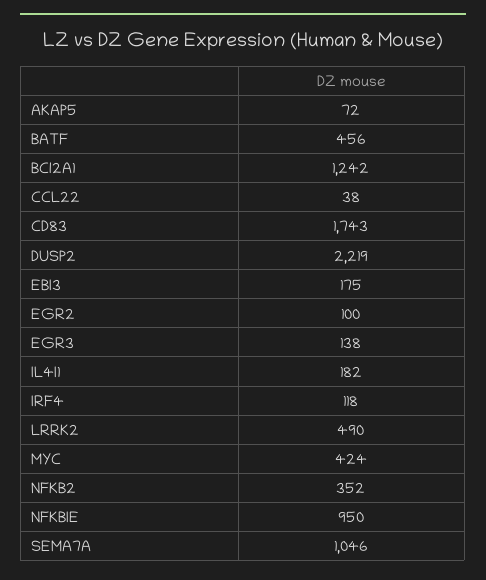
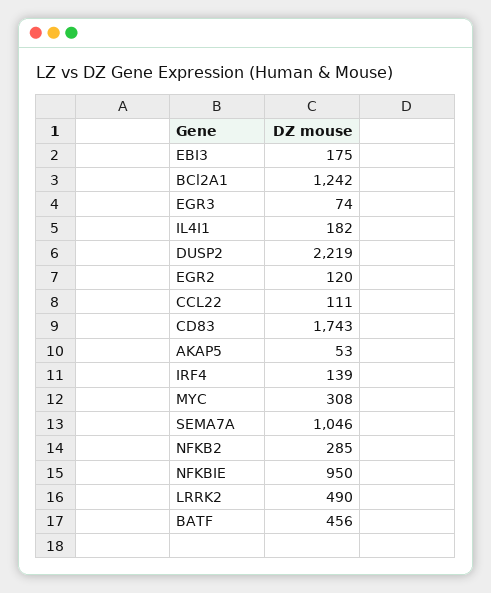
AKAP5: 72 -> 53
CCL22: 38 -> 111
EGR2: 100 -> 120
EGR3: 138 -> 74
IRF4: 118 -> 139
MYC: 424 -> 308
NFKB2: 352 -> 285

